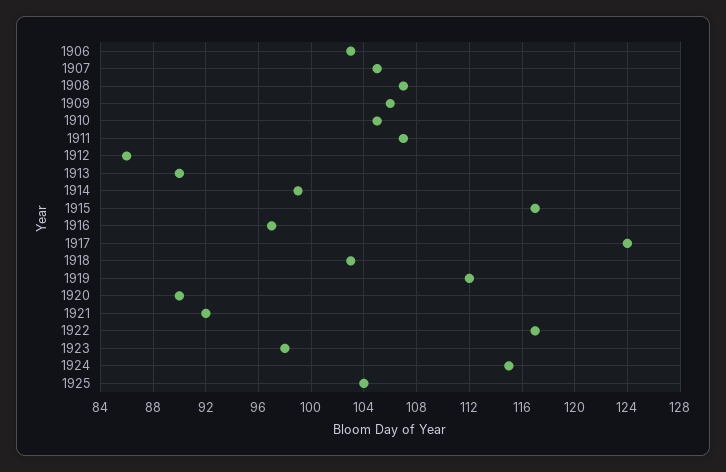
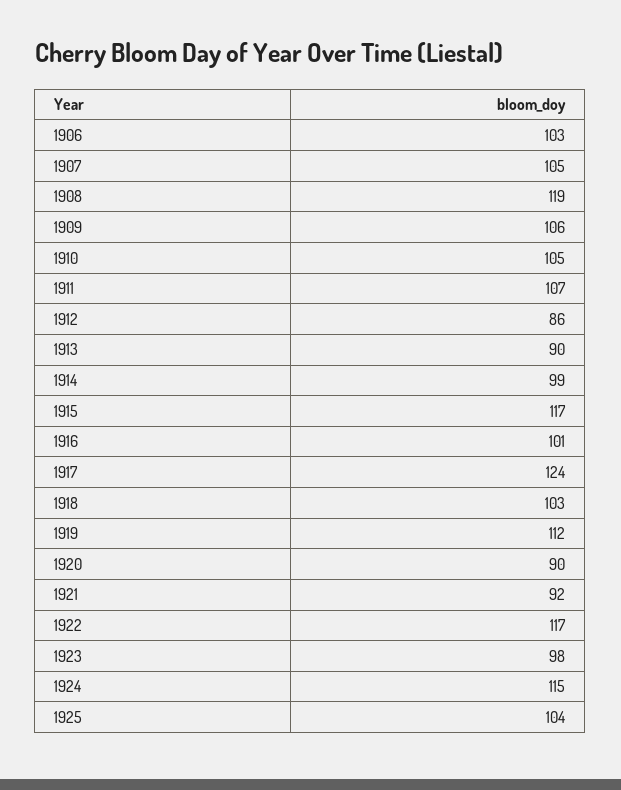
1908: 107 -> 119
1916: 97 -> 101

